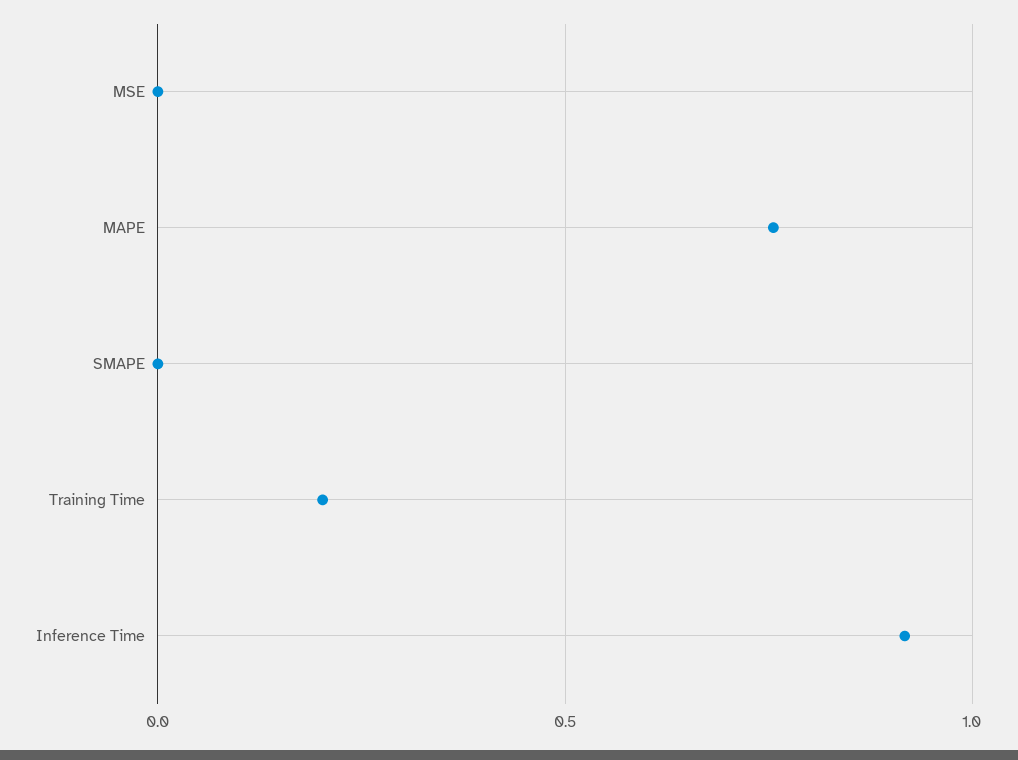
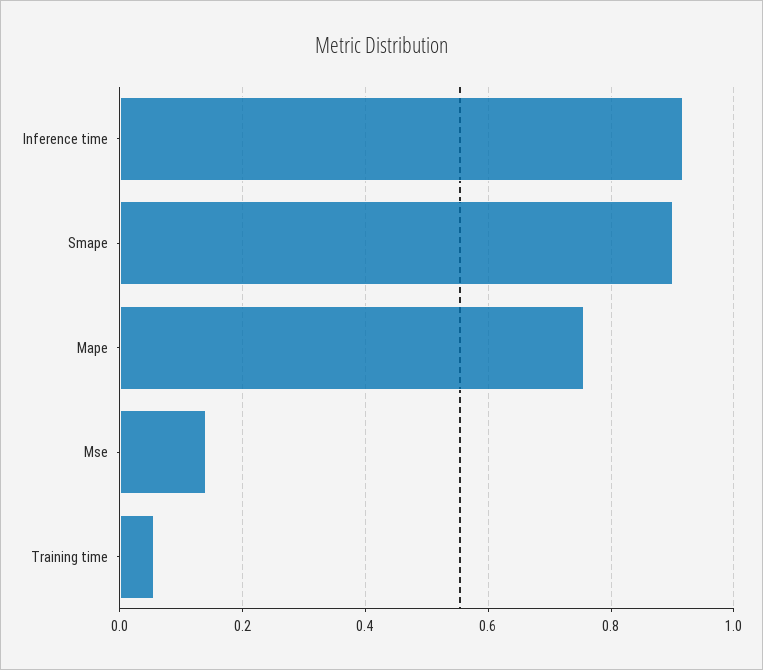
MSE: 0 -> 0.14
SMAPE: 0 -> 0.9
Training Time: 0.2 -> 0.06

